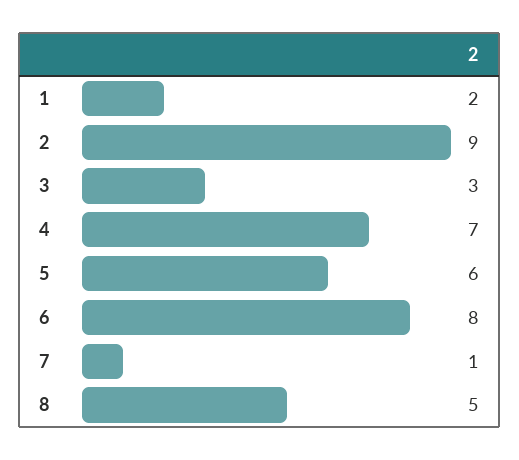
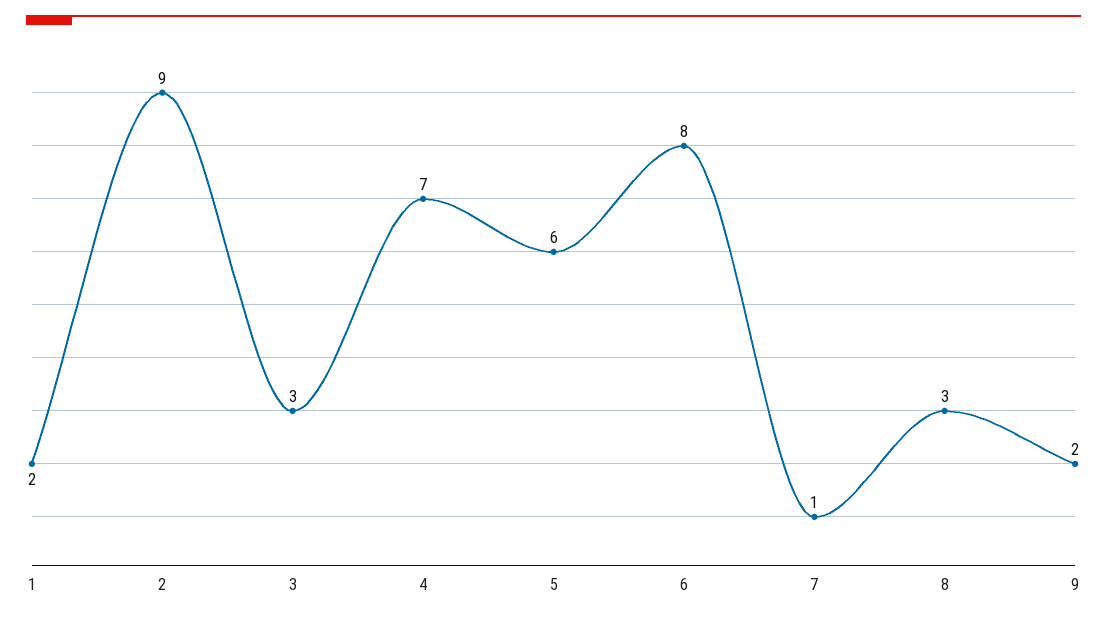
8: 5 -> 3
9: none -> 2

